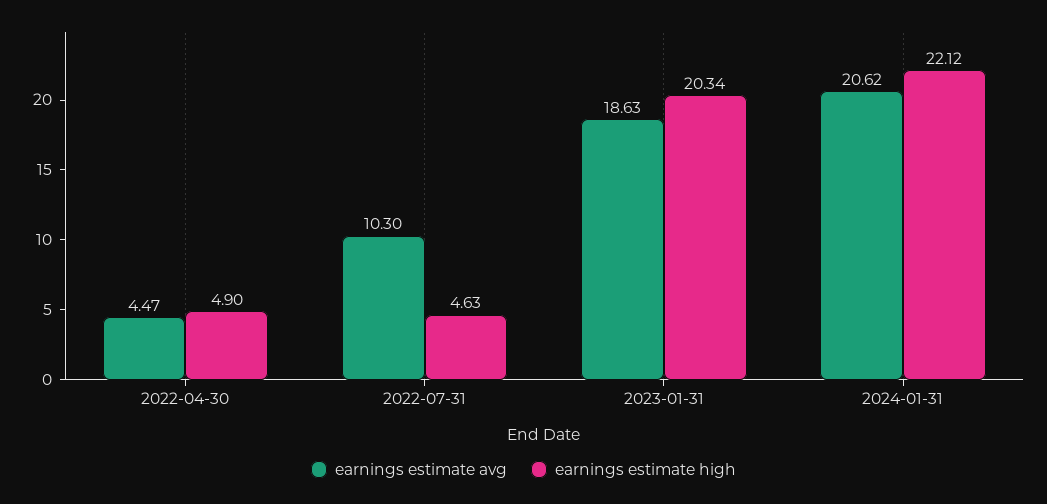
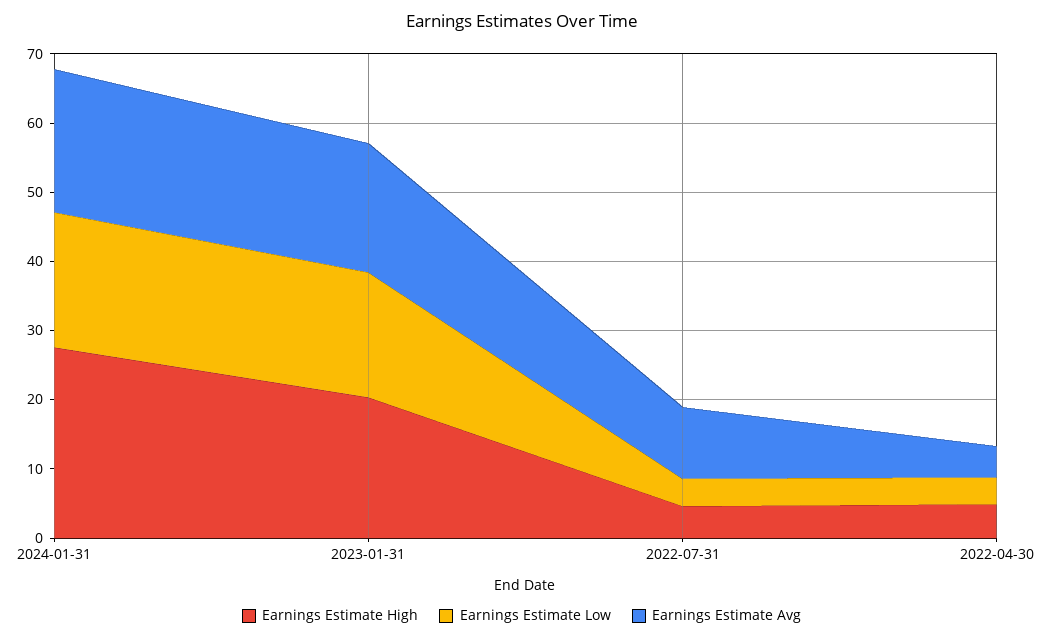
earnings estimate high, 2024-01-31: 22.12 -> 28
Earnings Estimate Low, 2024-01-31: none -> 20
Earnings Estimate Low, 2023-01-31: none -> 18
Earnings Estimate Low, 2022-07-31: none -> 4
Earnings Estimate Low, 2022-04-30: none -> 4

